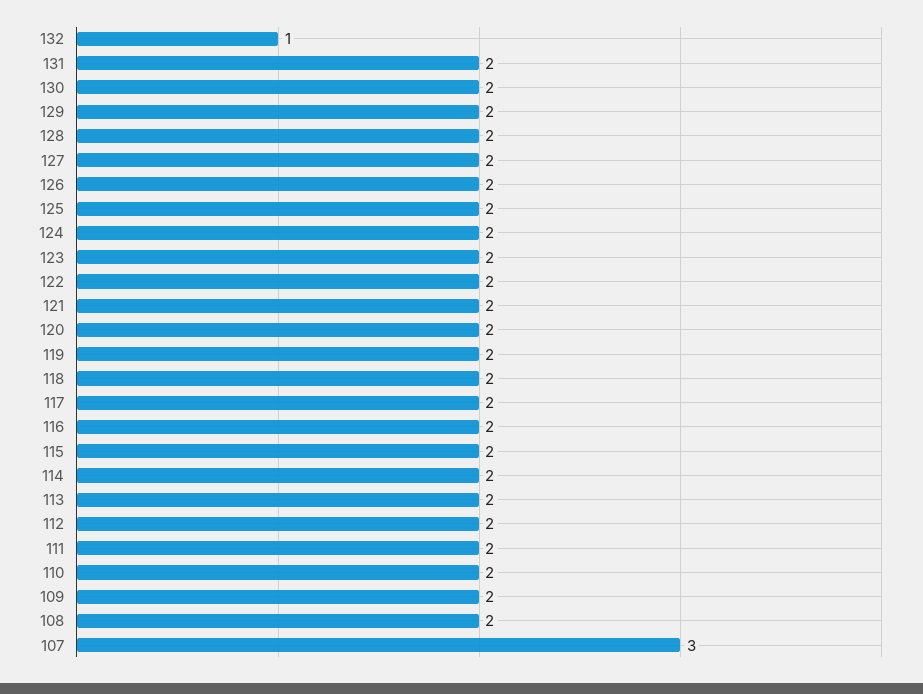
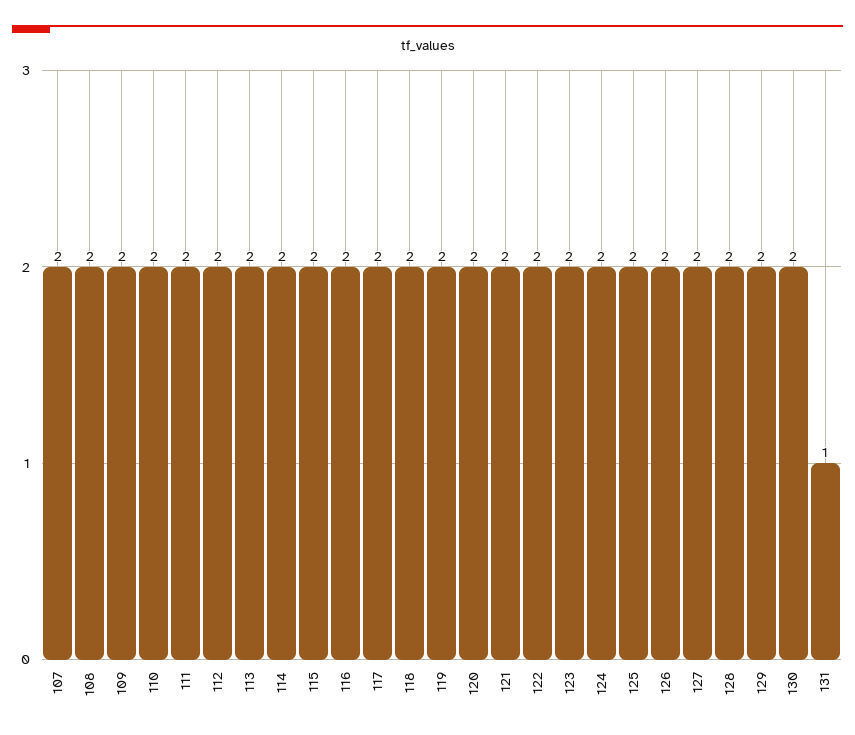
132: 1 -> none
131: 2 -> 1
107: 3 -> 2

